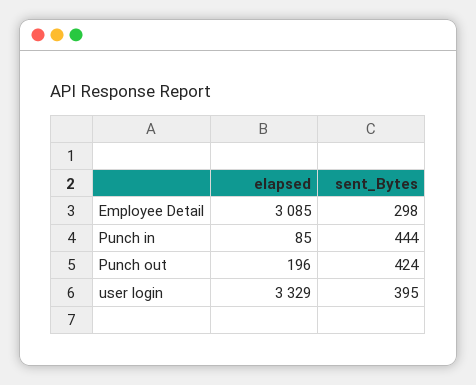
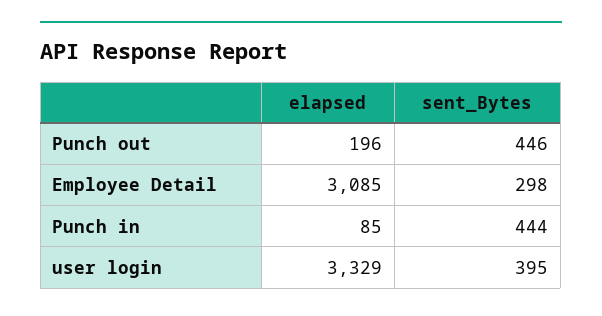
sent_Bytes, Punch out: 424 -> 446

